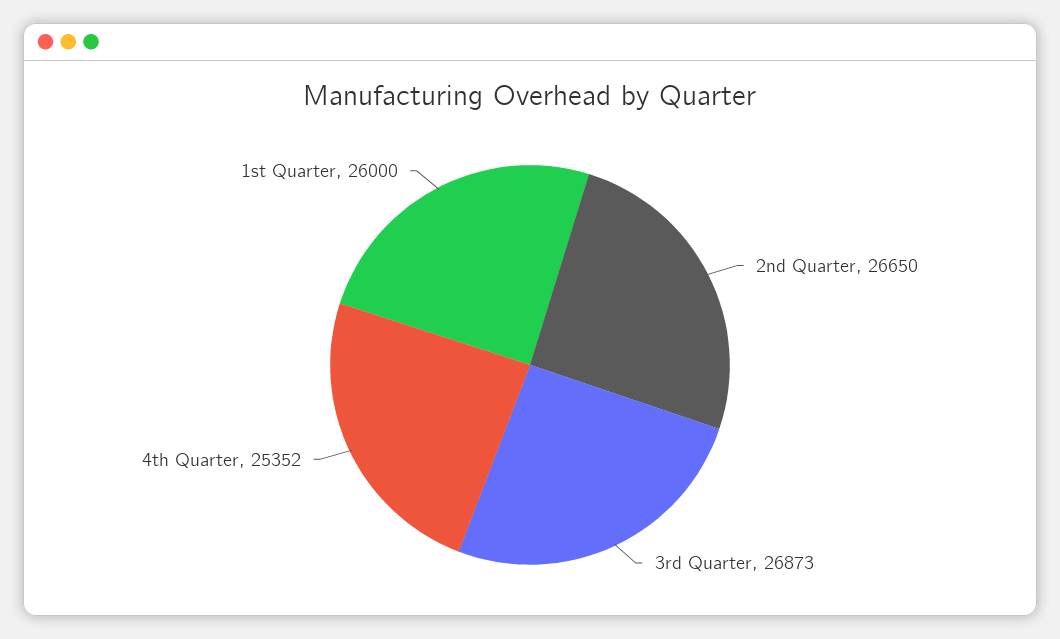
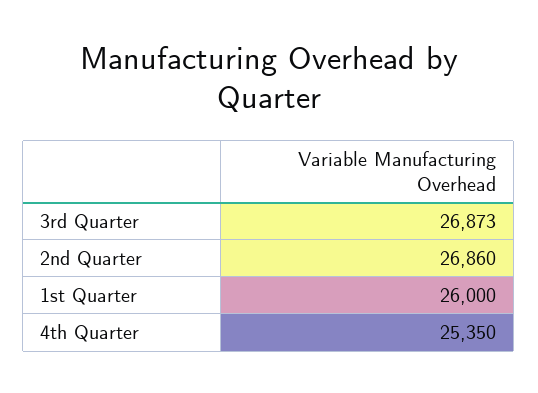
2nd Quarter: 26650 -> 26860
4th Quarter: 25352 -> 25350

